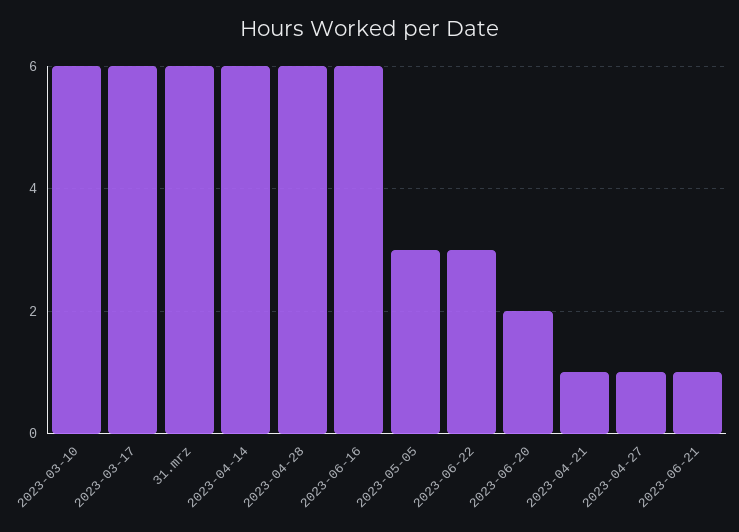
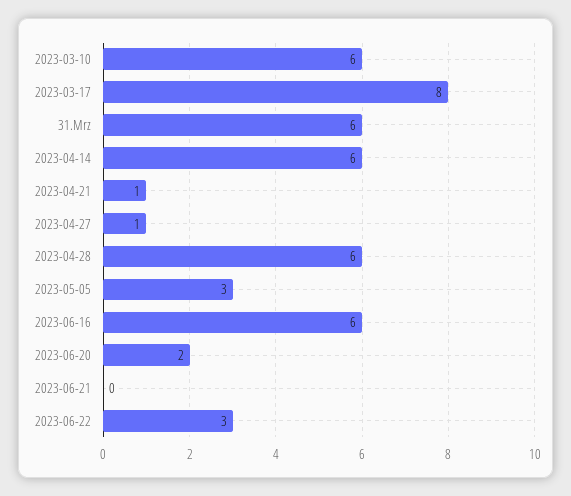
2023-03-17: 6 -> 8
2023-06-21: 1 -> 0

